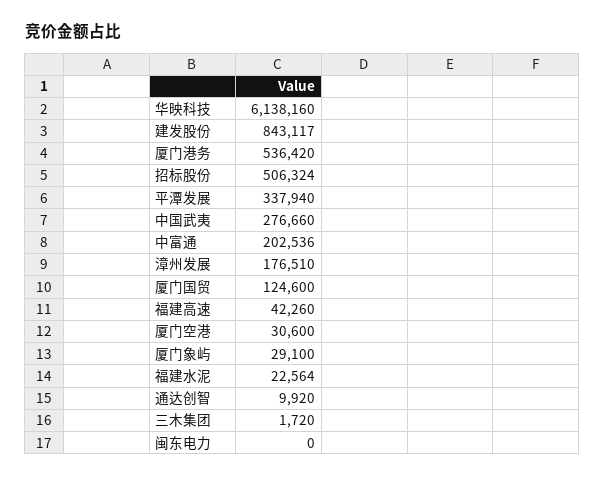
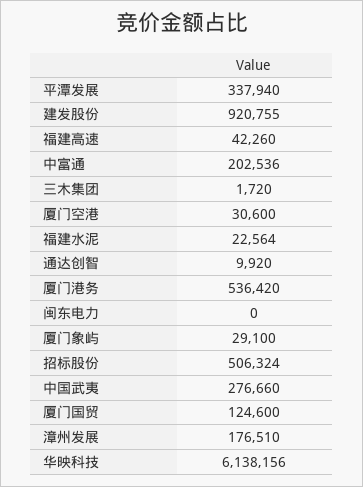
华映科技: 6138160 -> 6138156
建发股份: 843117 -> 920755

